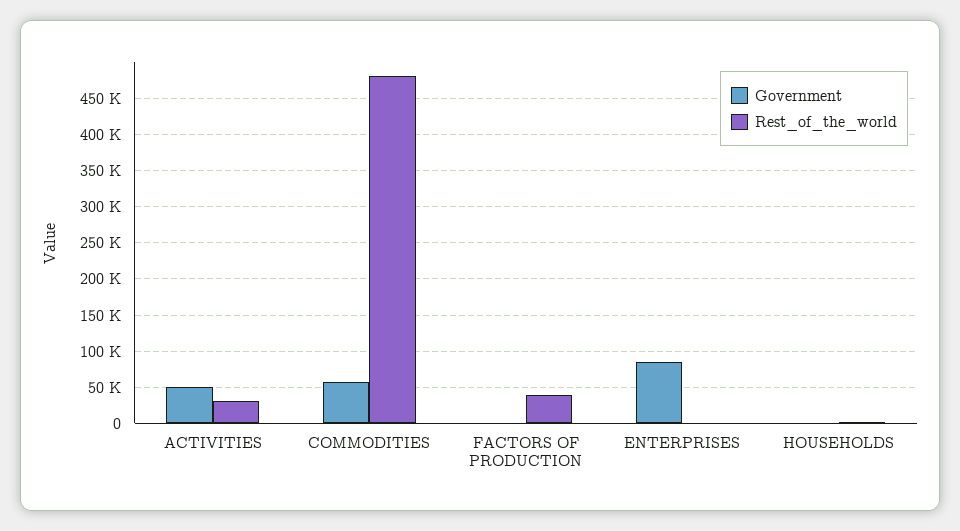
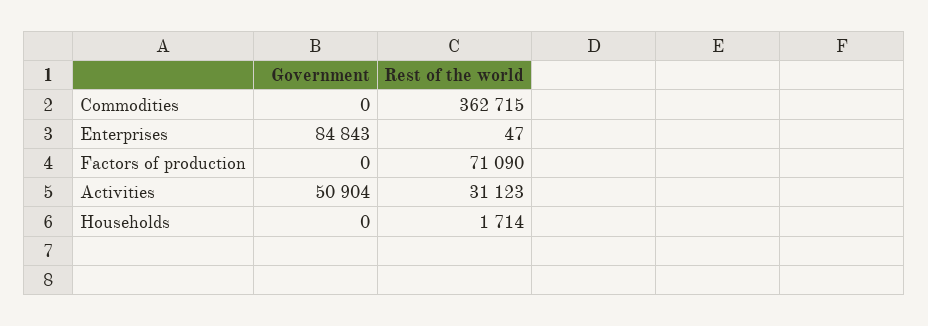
Government, COMMODITIES: 60000 -> 0
Rest_of_the_world, COMMODITIES: 480000 -> 362715
Rest_of_the_world, FACTORS OF PRODUCTION: 40000 -> 71090

